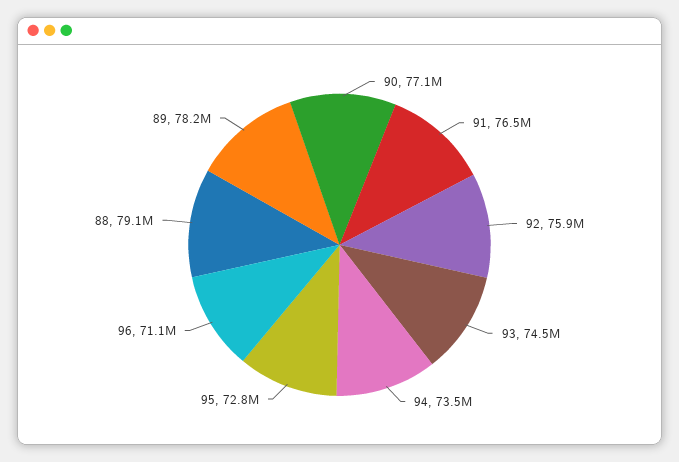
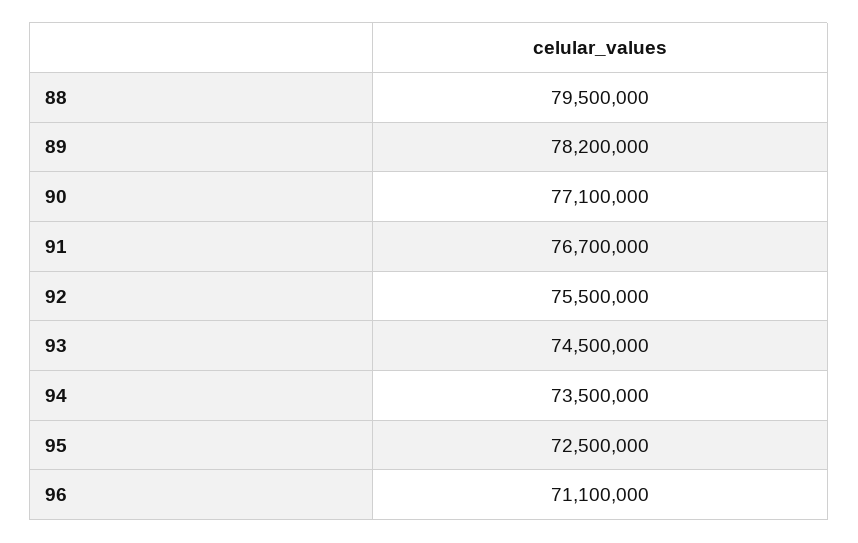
91: 76500000 -> 76700000
92: 75900000 -> 75500000
95: 72800000 -> 72500000
88: 79100000 -> 79500000

